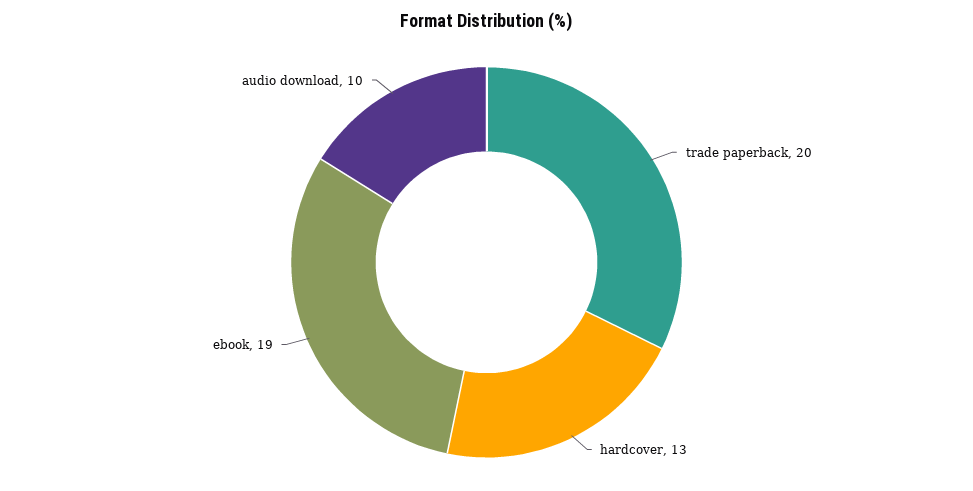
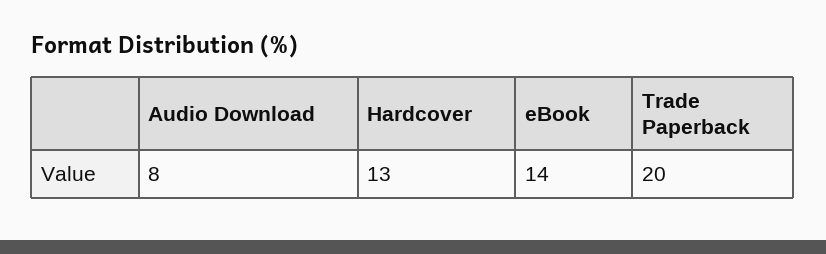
ebook: 19 -> 14
audio download: 10 -> 8

